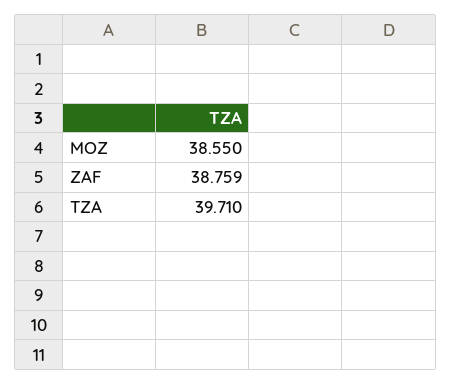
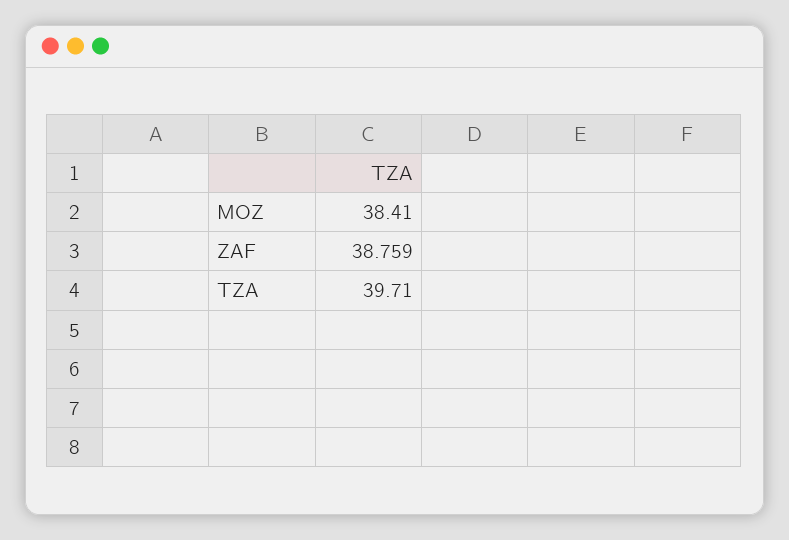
MOZ: 38.55 -> 38.41

